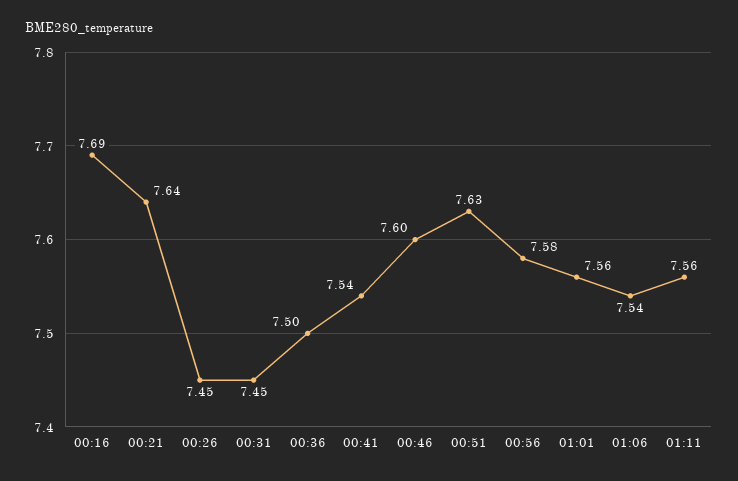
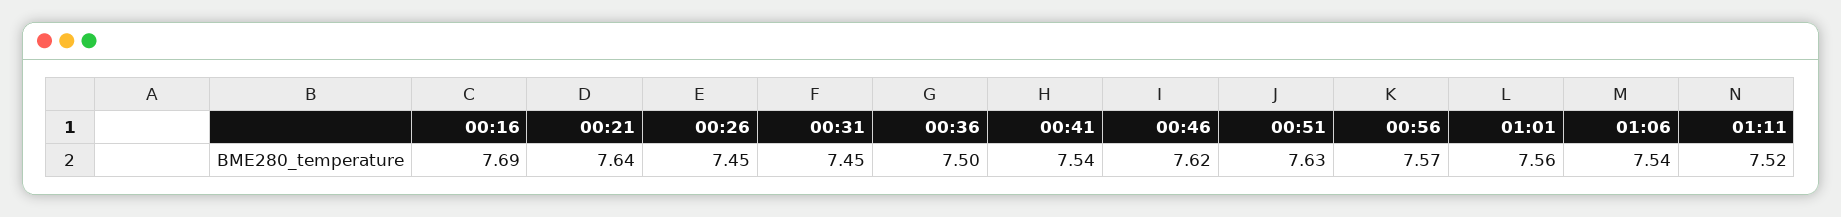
00:46: 7.6 -> 7.62
00:56: 7.58 -> 7.57
01:11: 7.56 -> 7.52

